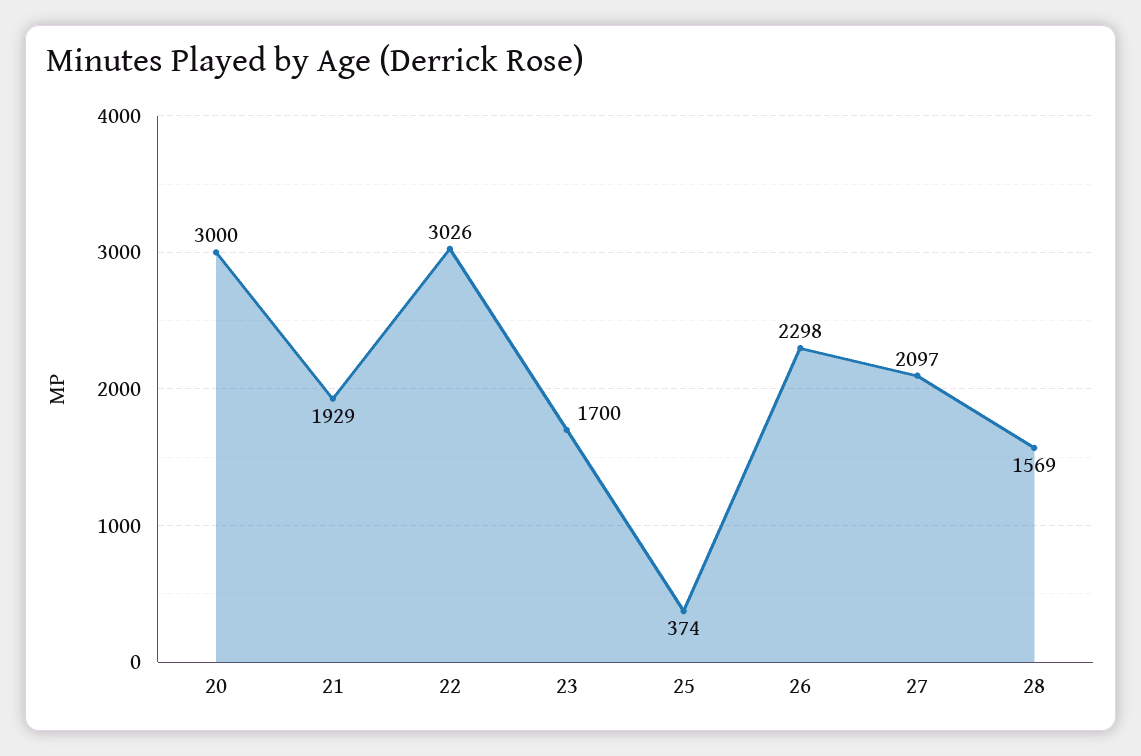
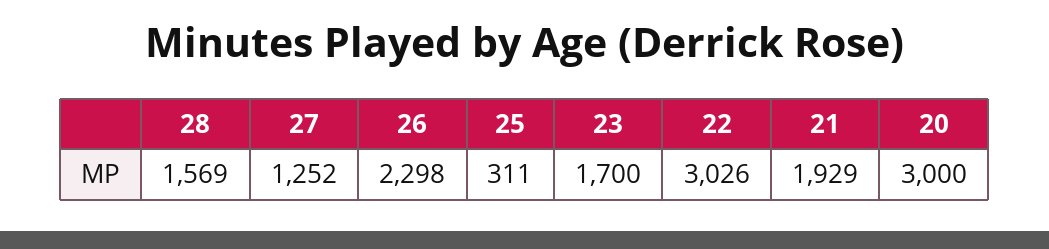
25: 374 -> 311
27: 2097 -> 1252

